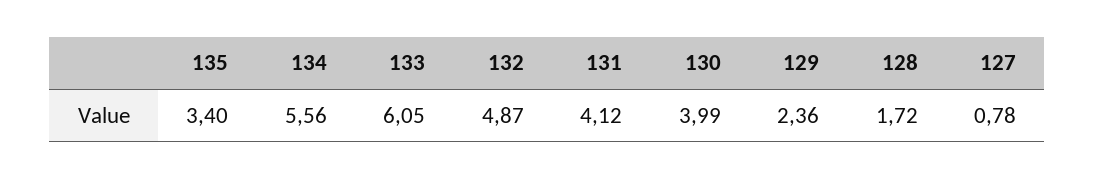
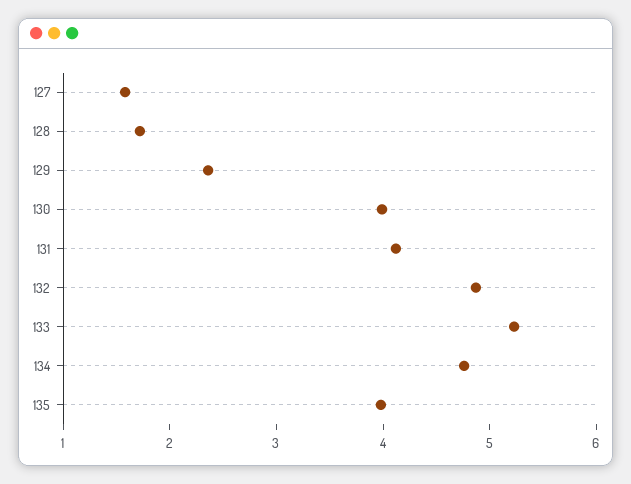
135: 3.4 -> 4
134: 5.56 -> 4.8
133: 6.05 -> 5.2
127: 0.78 -> 1.6

